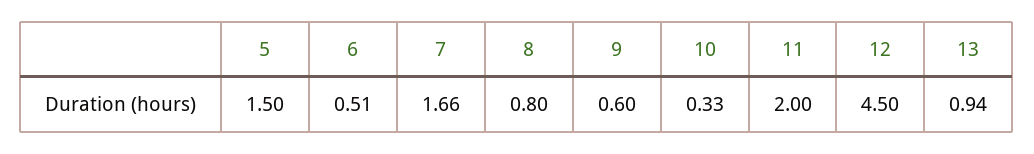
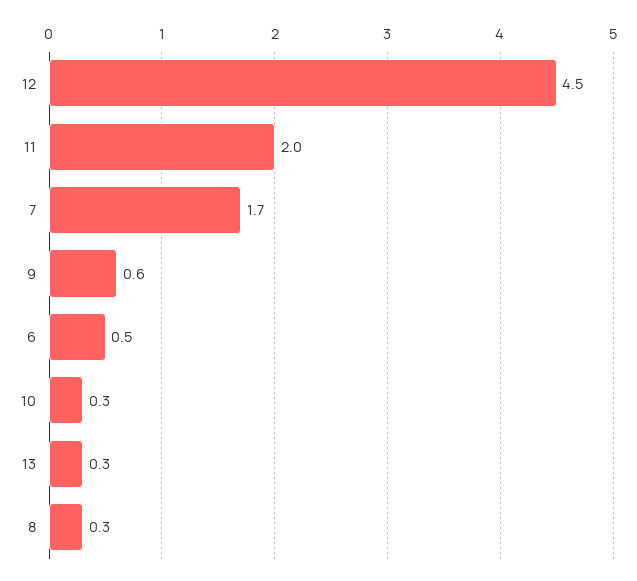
5: 1.5 -> none
8: 0.8 -> 0.3
13: 0.94 -> 0.3

